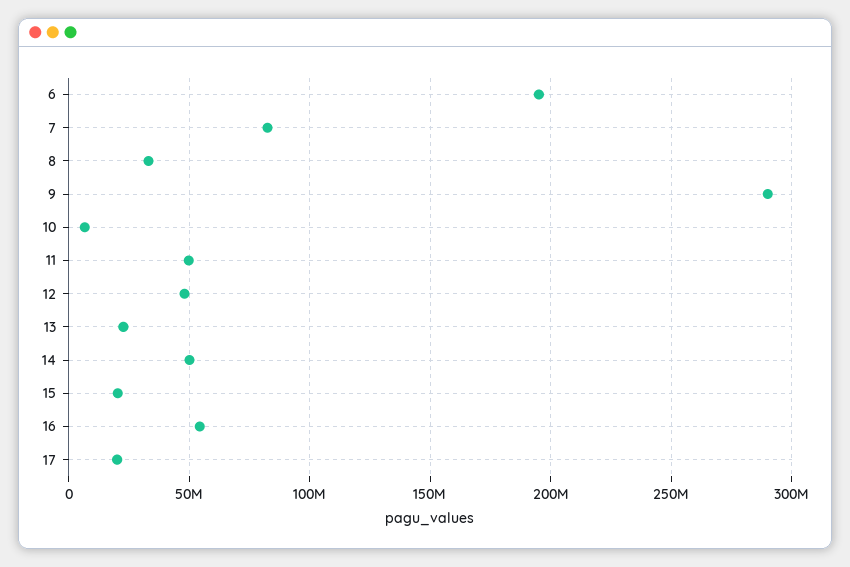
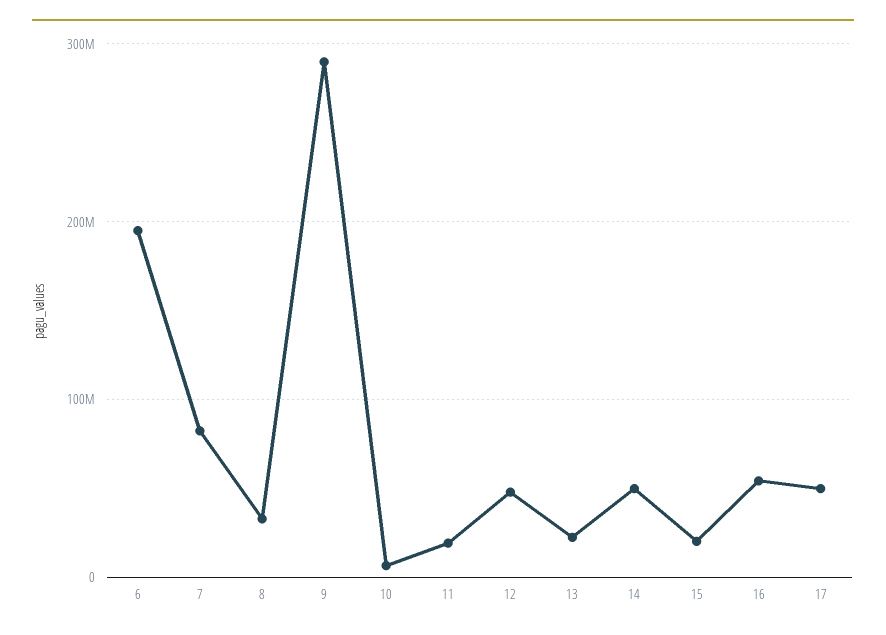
11: 50000000 -> 20000000
17: 20000000 -> 50000000

